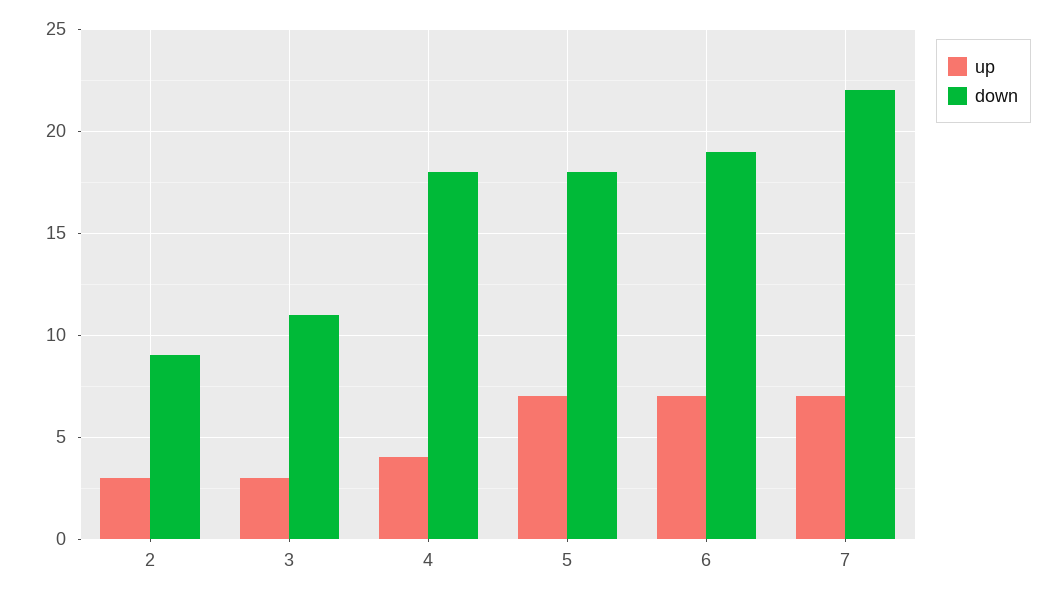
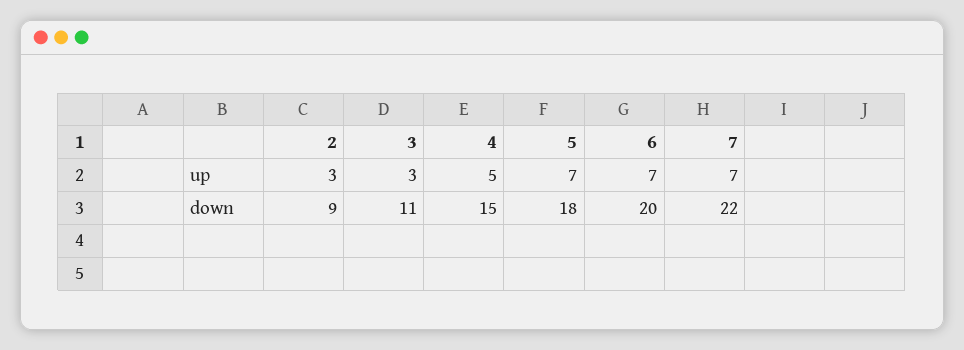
up, 4: 4 -> 5
down, 4: 18 -> 15
down, 6: 19 -> 20

